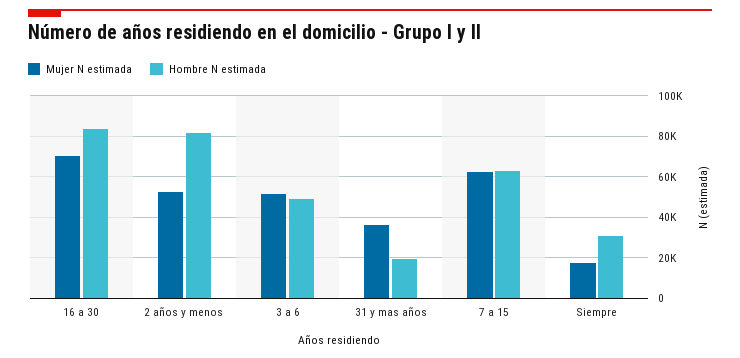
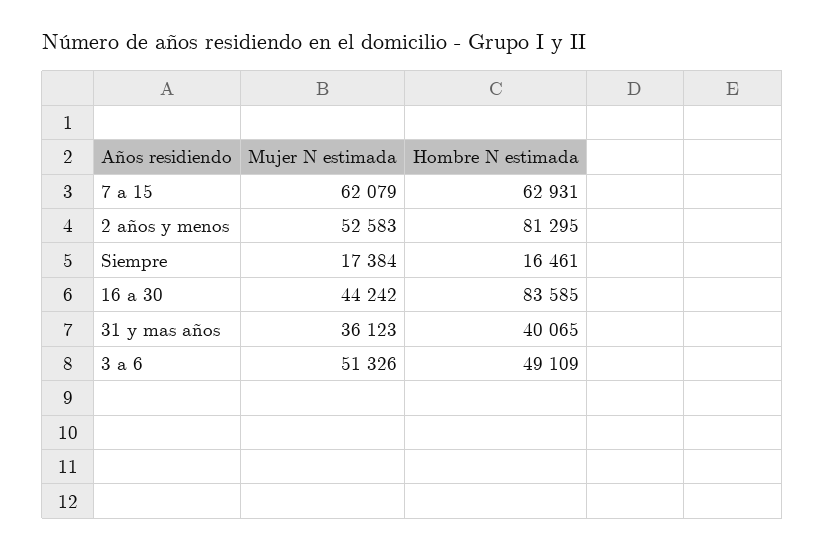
Mujer N estimada, 16 a 30: 70000 -> 44242
Hombre N estimada, 31 y mas años: 20000 -> 40065
Hombre N estimada, Siempre: 30000 -> 16461

